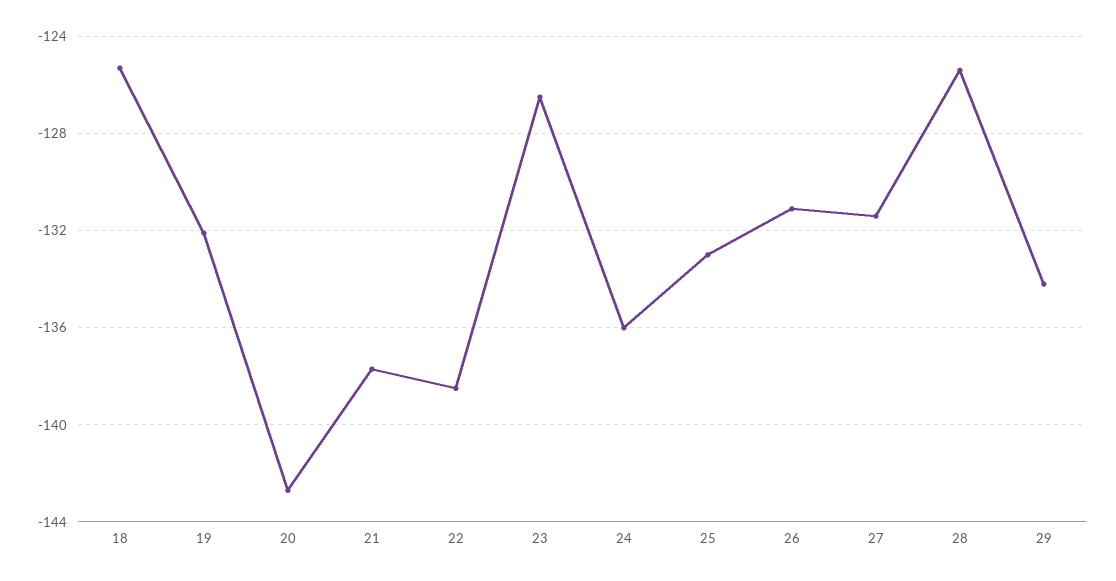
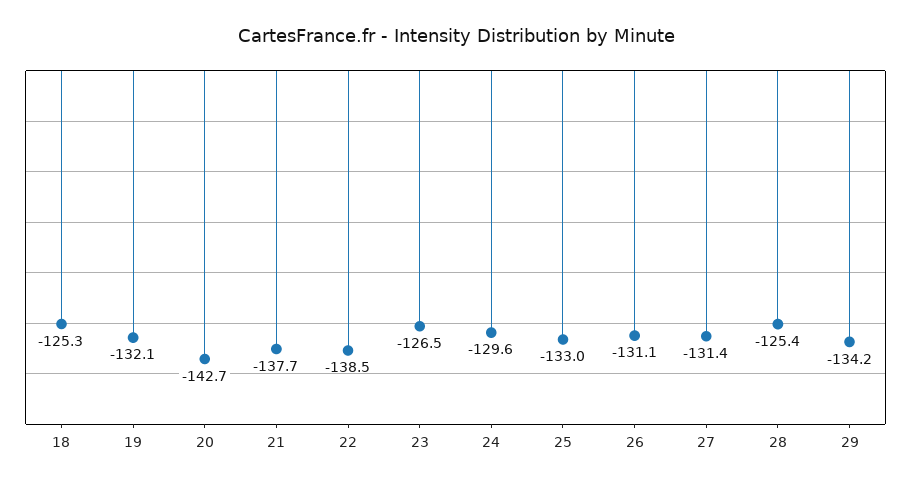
24: -136 -> -129.6

